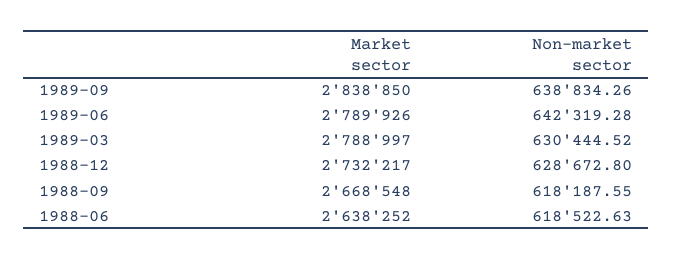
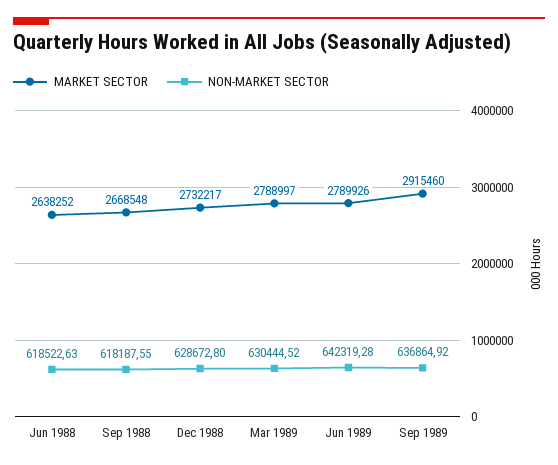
Market sector, 1989-09: 2838850 -> 2915460
Non-market sector, 1989-09: 638834.26 -> 636864.92

